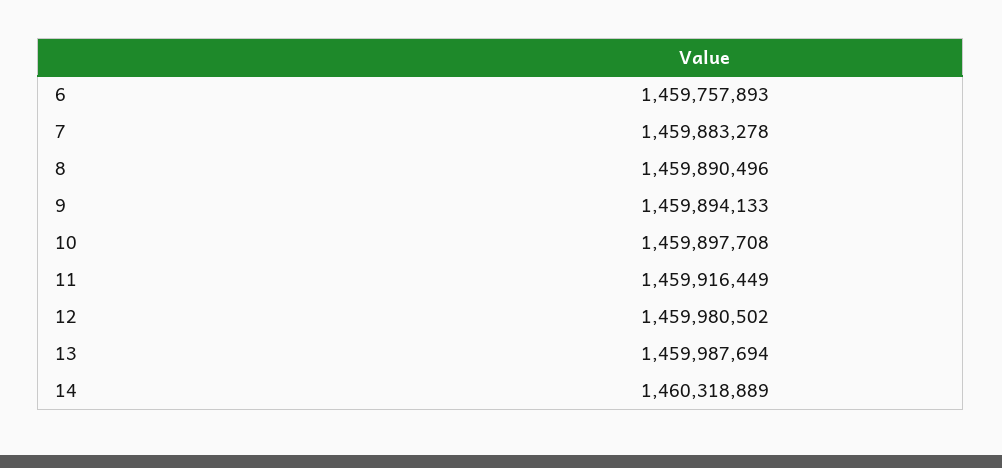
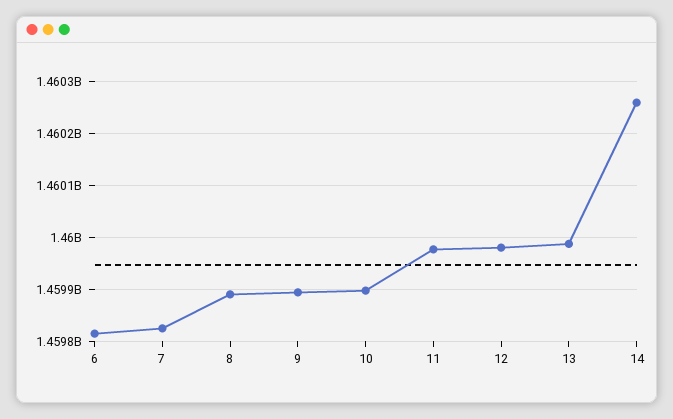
6: 1459757893 -> 1459820000
7: 1459883278 -> 1459820000
11: 1459916449 -> 1459980000
14: 1460318889 -> 1460260000

